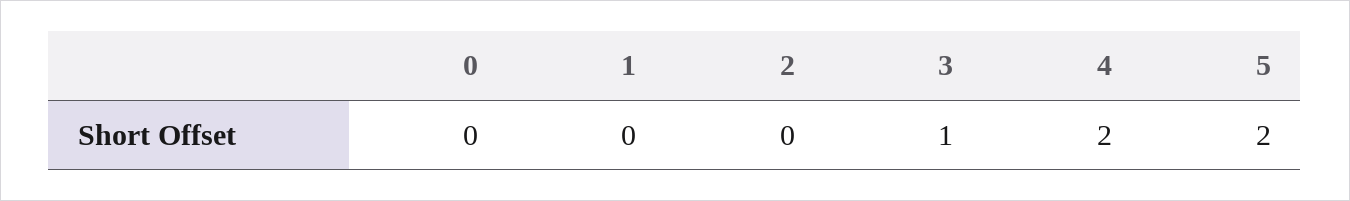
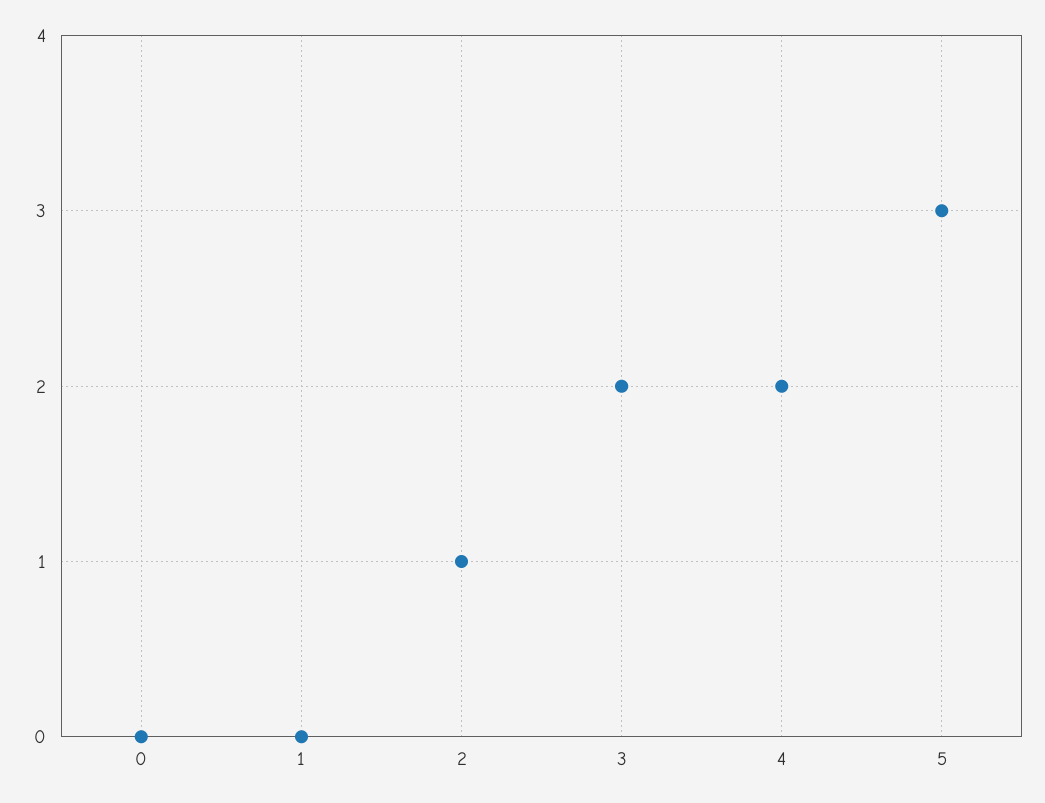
2: 0 -> 1
3: 1 -> 2
5: 2 -> 3

